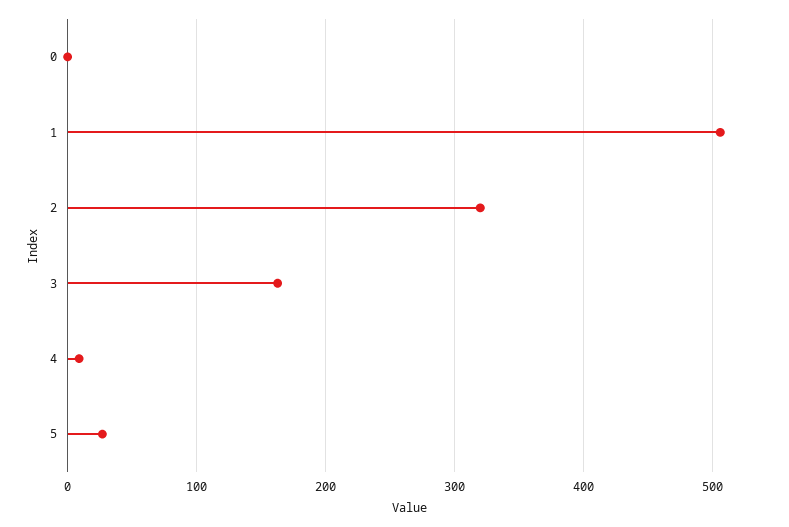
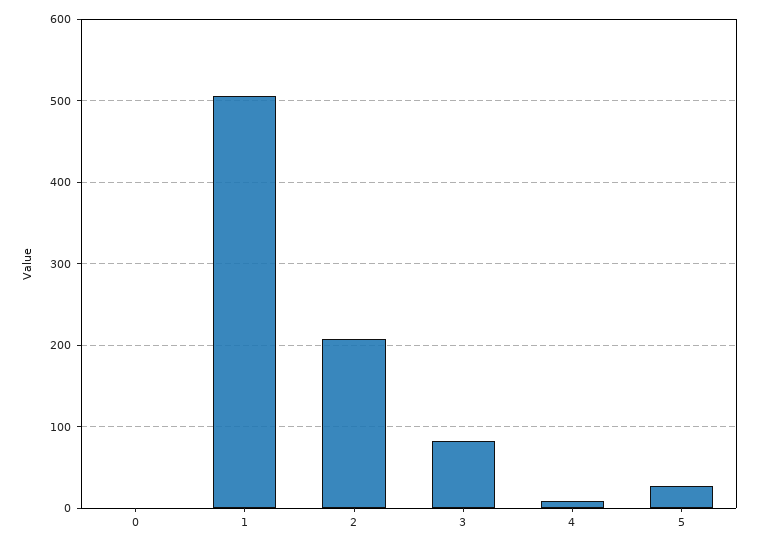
2: 320 -> 210
3: 160 -> 80

